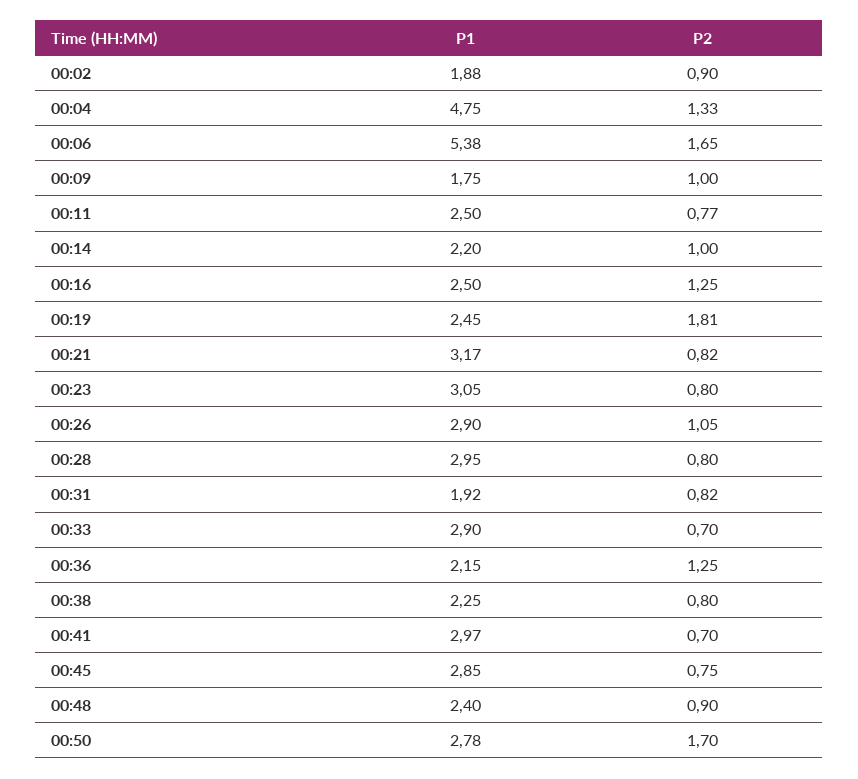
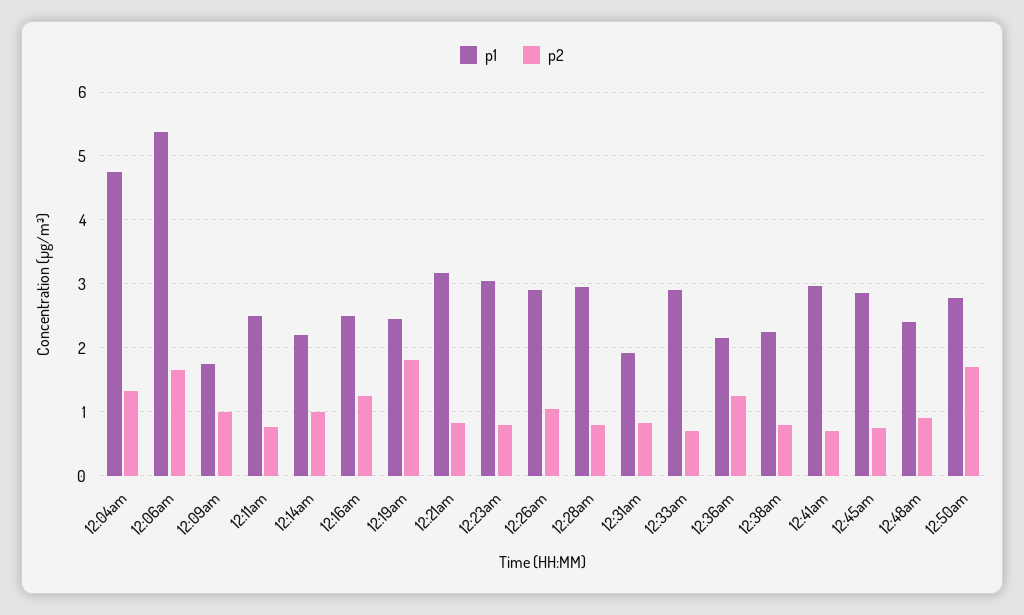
P1, 00:02: 1.88 -> none
P2, 00:02: 0.9 -> none

